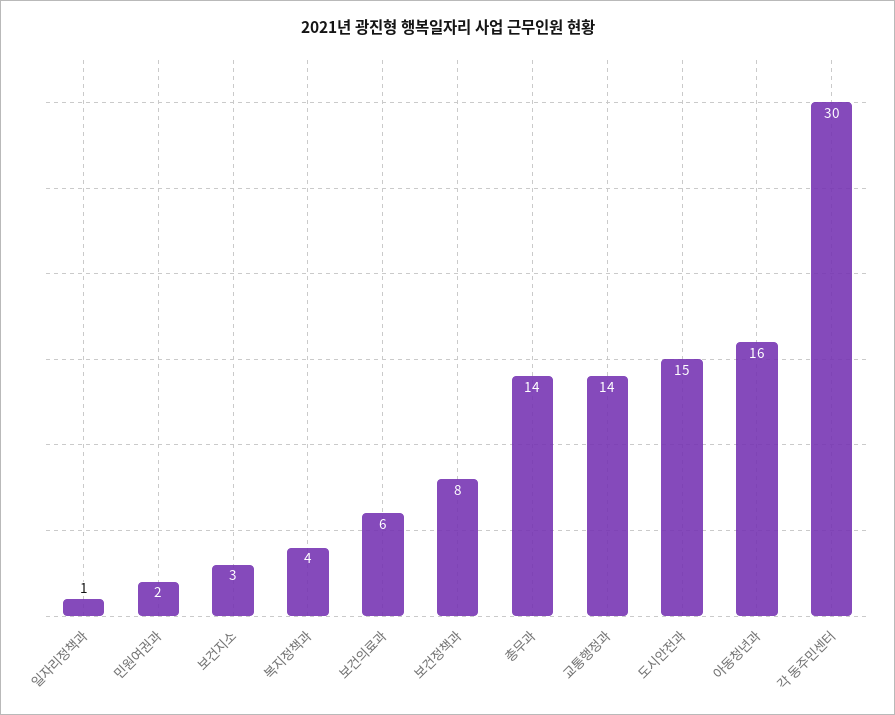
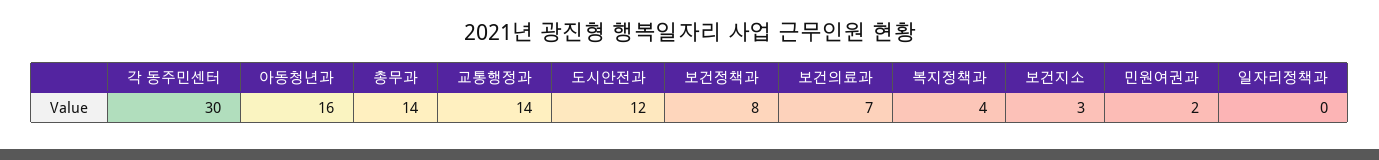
일자리정책과: 1 -> 0
보건의료과: 6 -> 7
도시안전과: 15 -> 12

